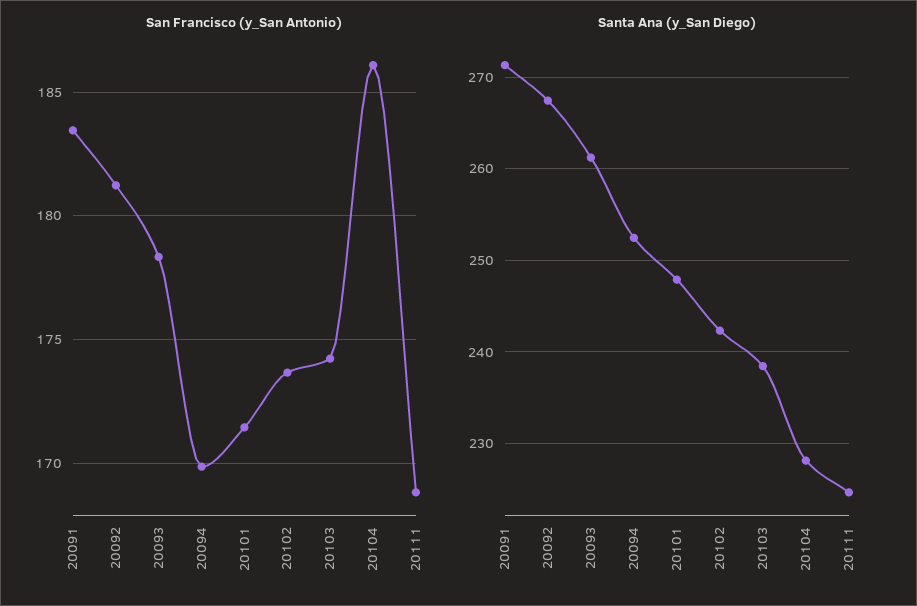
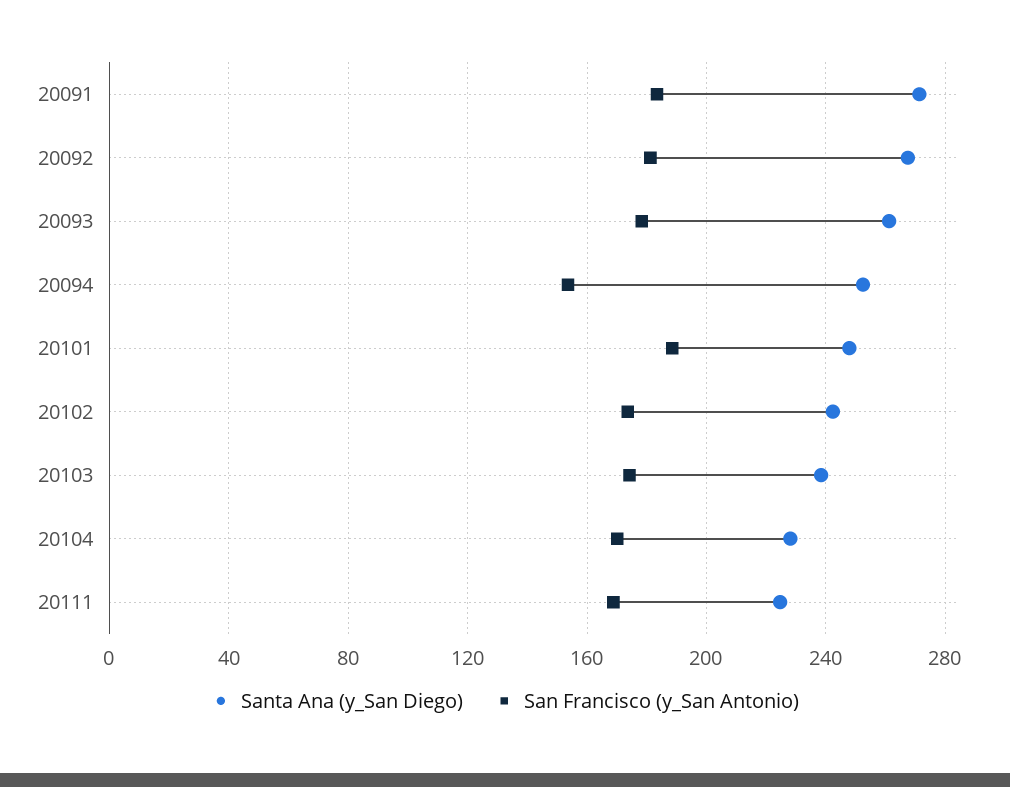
San Francisco (y_San Antonio), 20094: 170 -> 155
San Francisco (y_San Antonio), 20101: 171.5 -> 190
San Francisco (y_San Antonio), 20104: 186 -> 170

